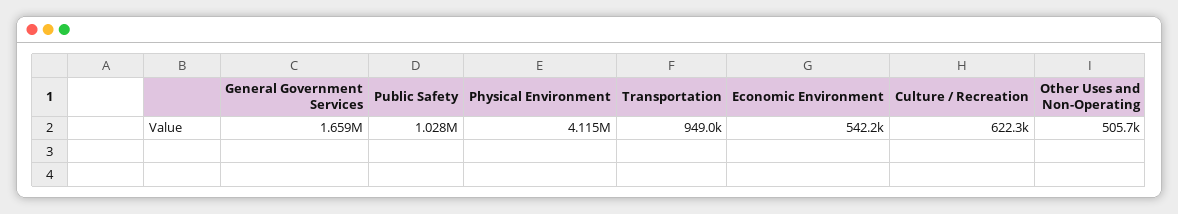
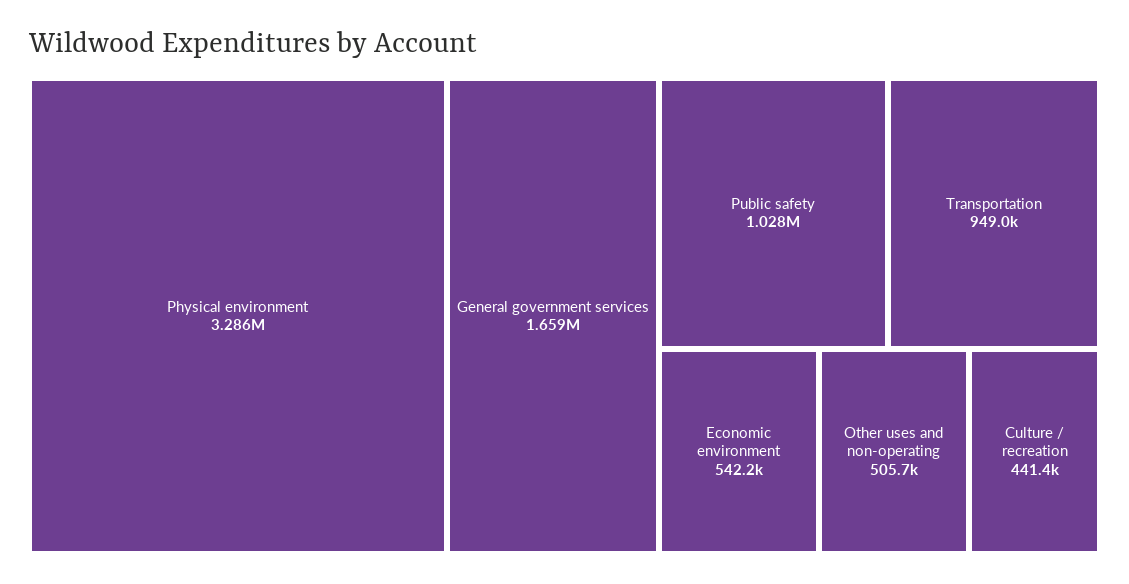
Physical Environment: 4115000 -> 3286000
Culture / Recreation: 622300 -> 441400

